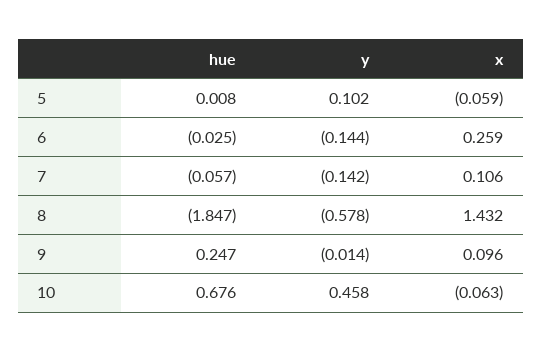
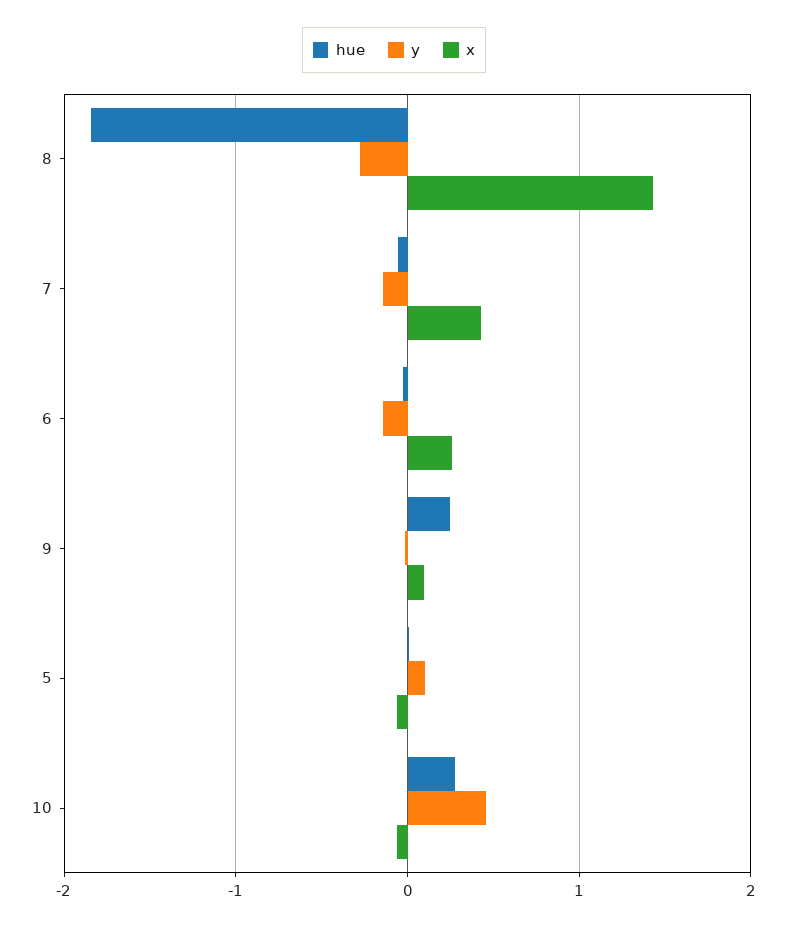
x, 7: 0.106 -> 0.4
y, 8: -0.578 -> -0.3
hue, 10: 0.676 -> 0.3

